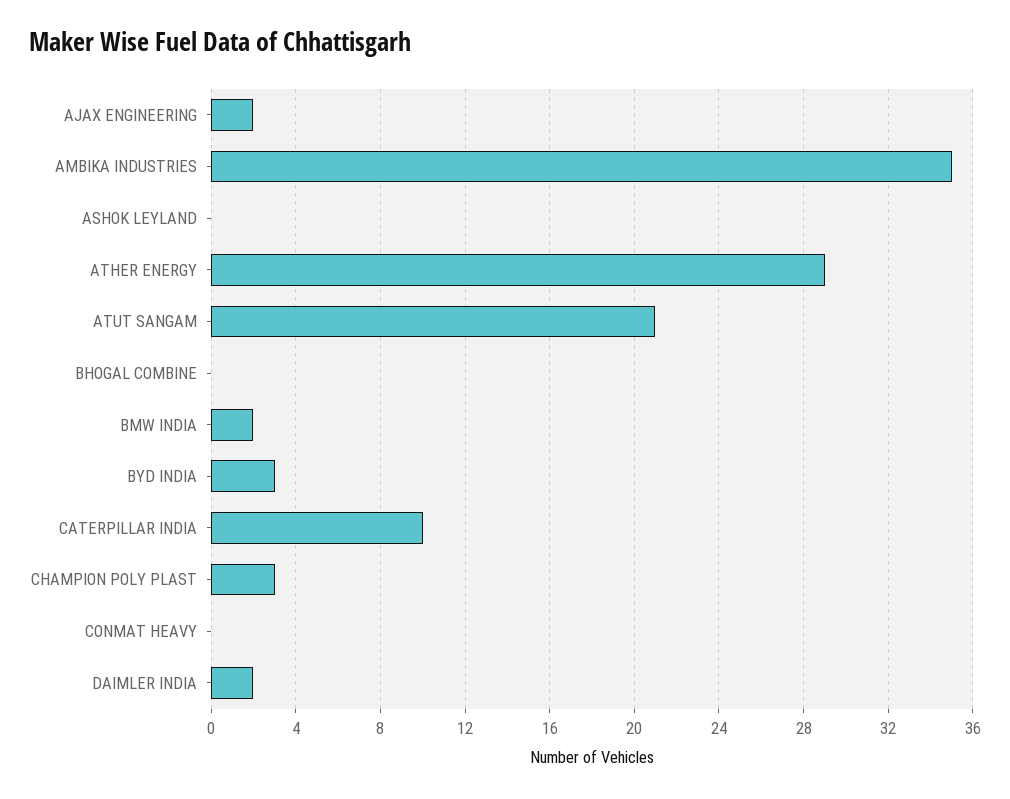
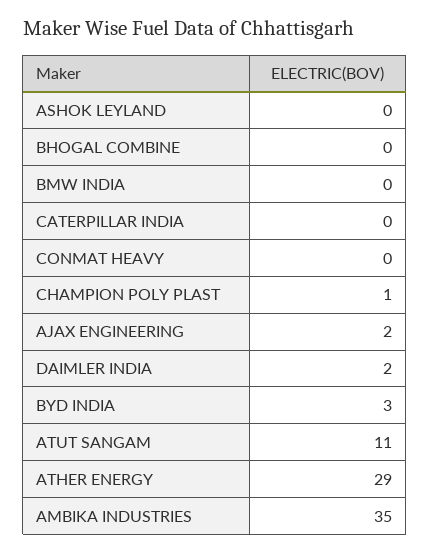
ATUT SANGAM: 21 -> 11
BMW INDIA: 2 -> 0
CATERPILLAR INDIA: 10 -> 0
CHAMPION POLY PLAST: 3 -> 1

